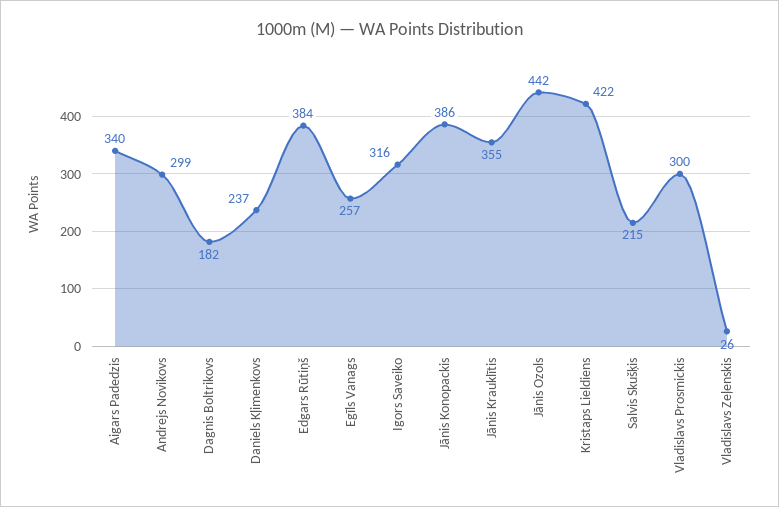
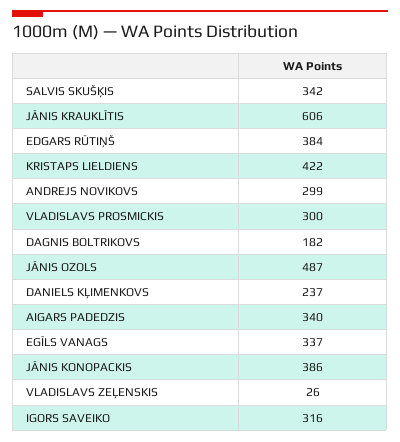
Egīls Vanags: 257 -> 337
Jānis Krauklītis: 355 -> 606
Jānis Ozols: 442 -> 487
Salvis Skušķis: 215 -> 342

